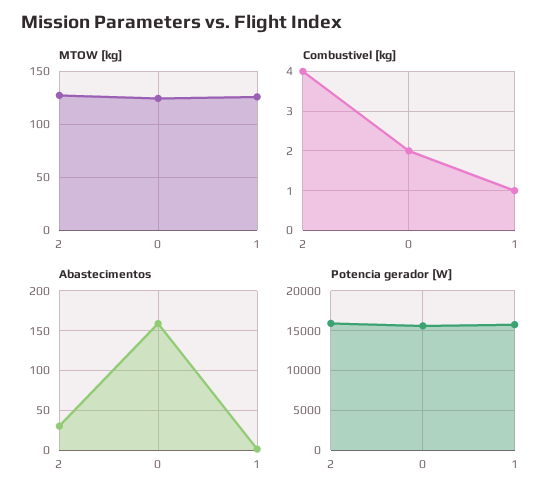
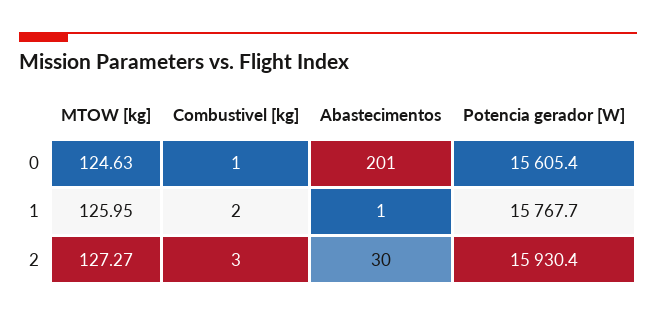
Combustivel [kg], 2: 4 -> 3
Combustivel [kg], 0: 2 -> 1
Combustivel [kg], 1: 1 -> 2
Abastecimentos, 0: 160 -> 201

